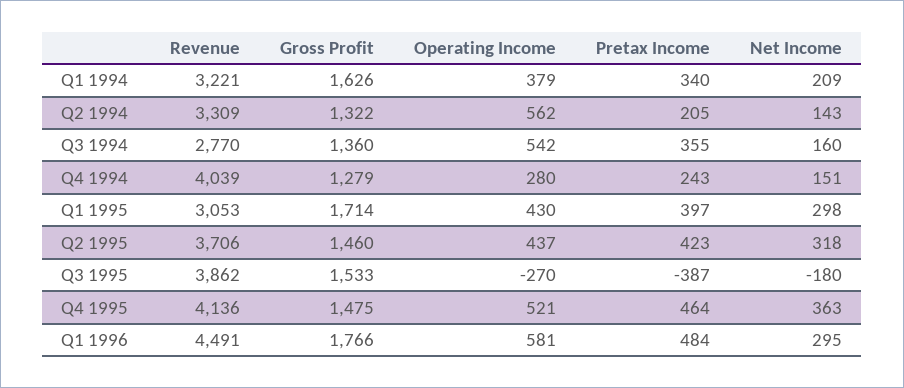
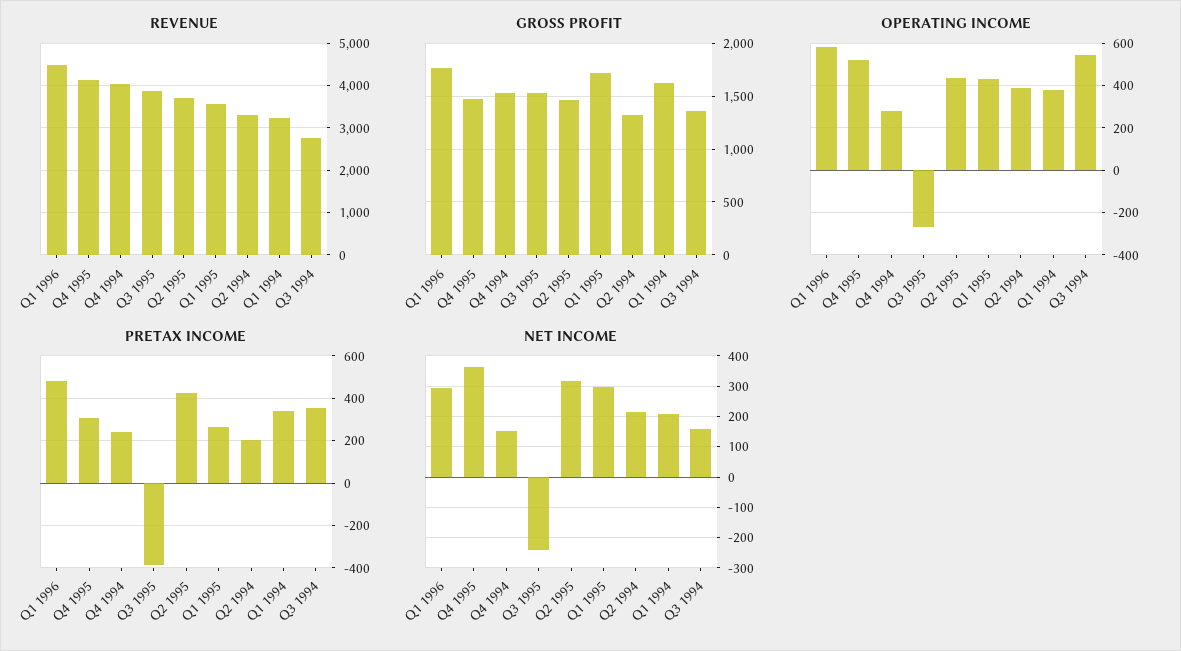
Operating Income, Q2 1994: 562 -> 400
Net Income, Q2 1994: 143 -> 220
Gross Profit, Q4 1994: 1279 -> 1500
Revenue, Q1 1995: 3053 -> 3600
Pretax Income, Q1 1995: 397 -> 250
Net Income, Q3 1995: -180 -> -240
Pretax Income, Q4 1995: 464 -> 300

